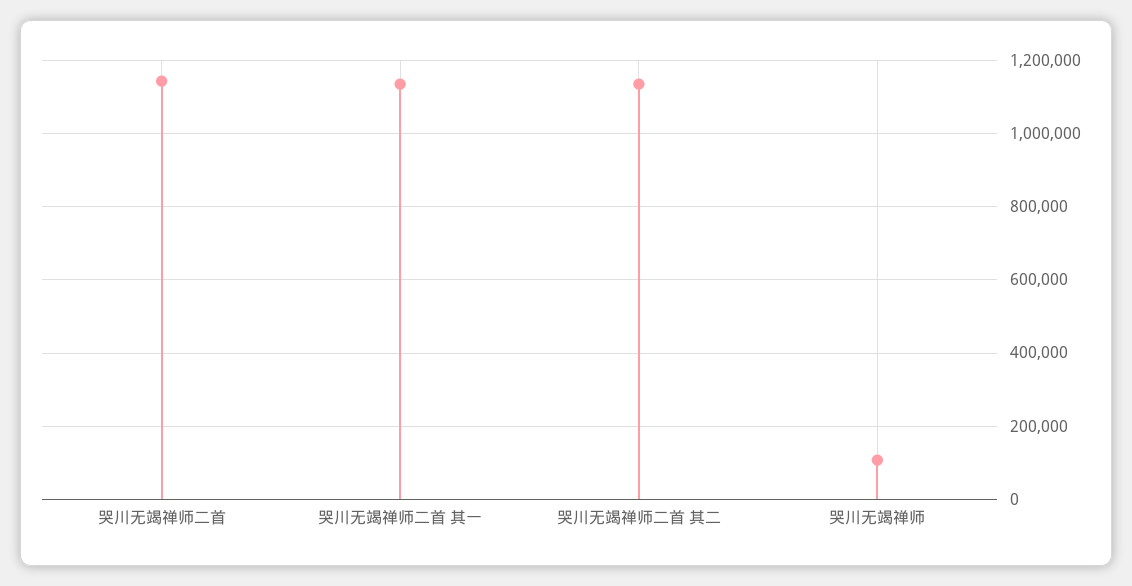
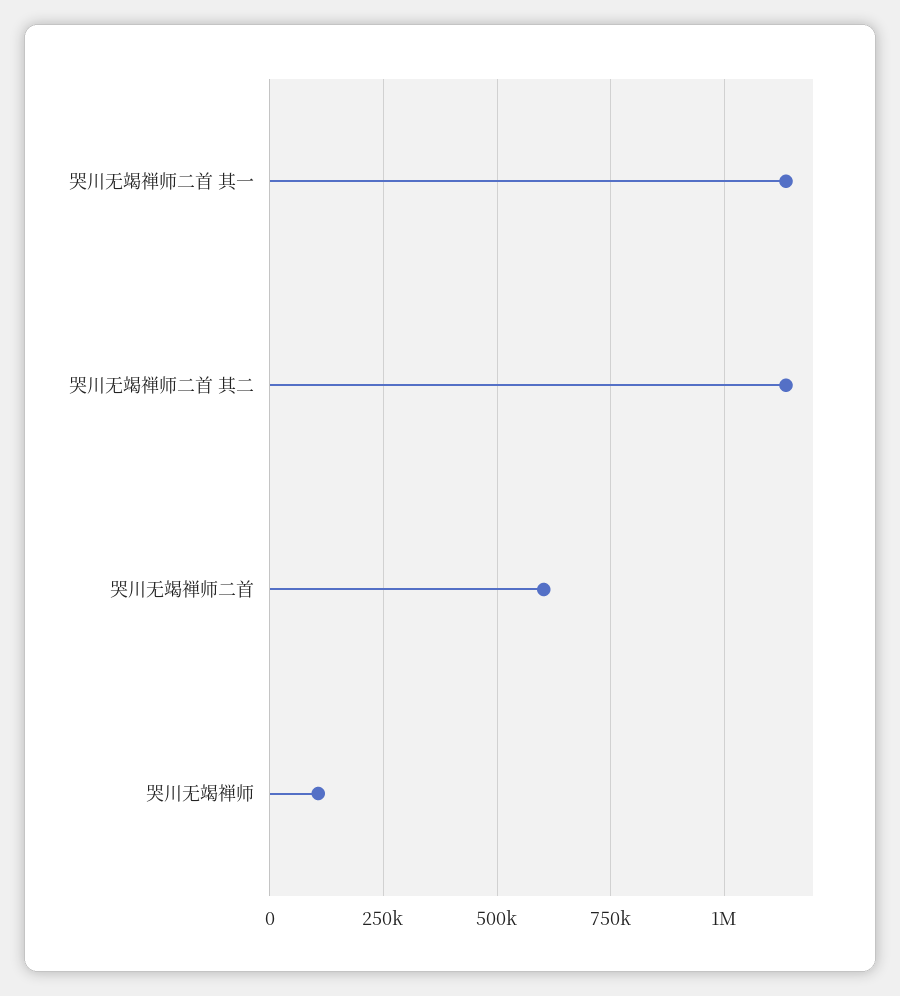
哭川无竭禅师二首: 1140000 -> 600000

